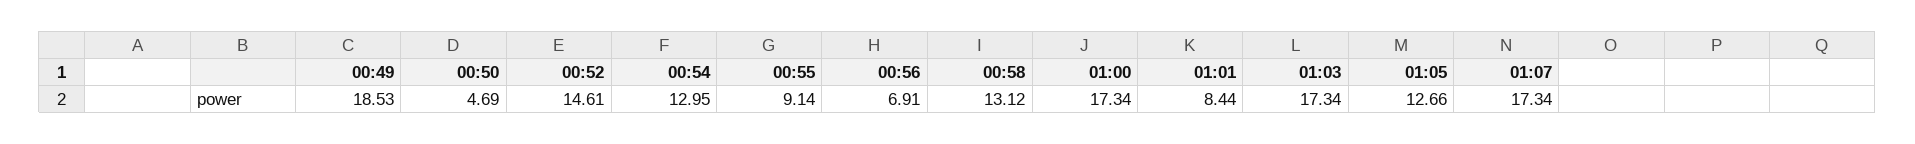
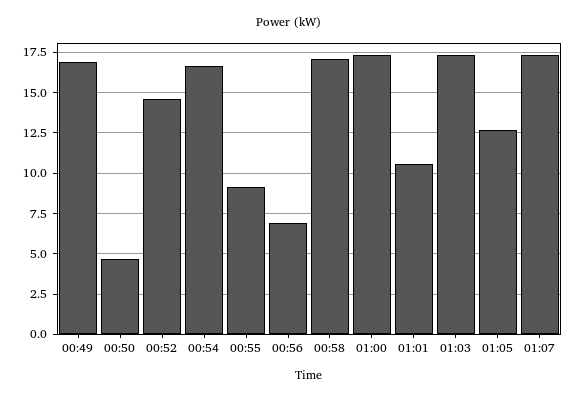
00:49: 18.53 -> 17
00:54: 12.95 -> 16.5
00:58: 13.12 -> 17
01:01: 8.44 -> 10.5

